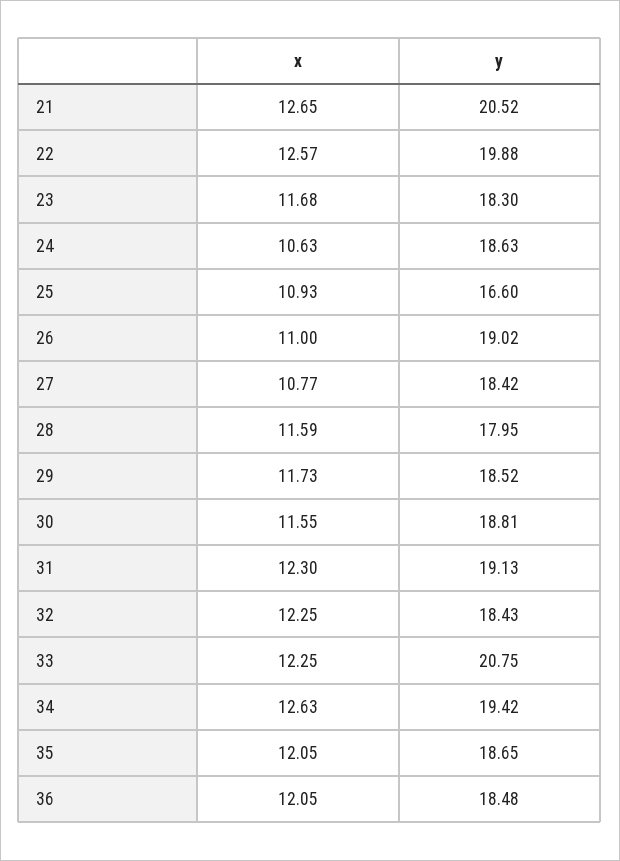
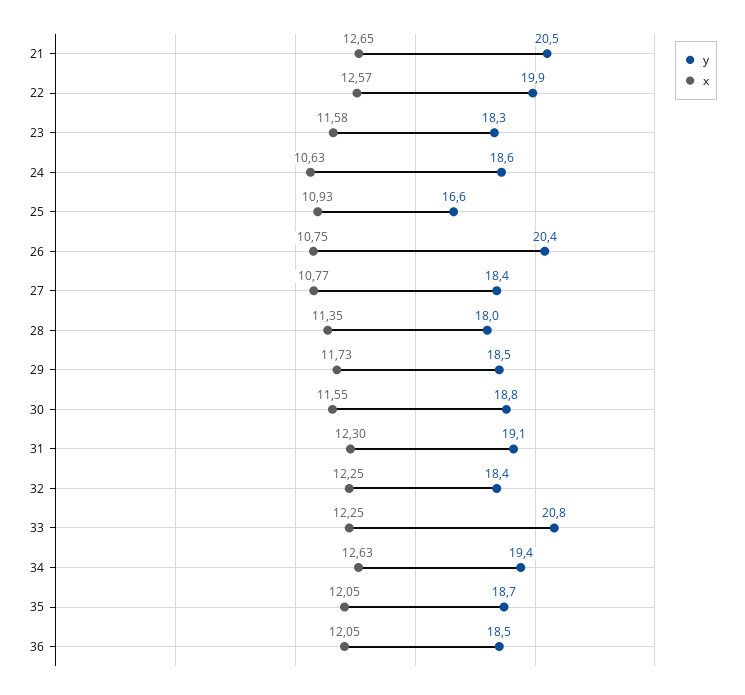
x, 23: 11.68 -> 11.58
x, 26: 11 -> 10.75
y, 26: 19.02 -> 20.4
x, 28: 11.59 -> 11.35

